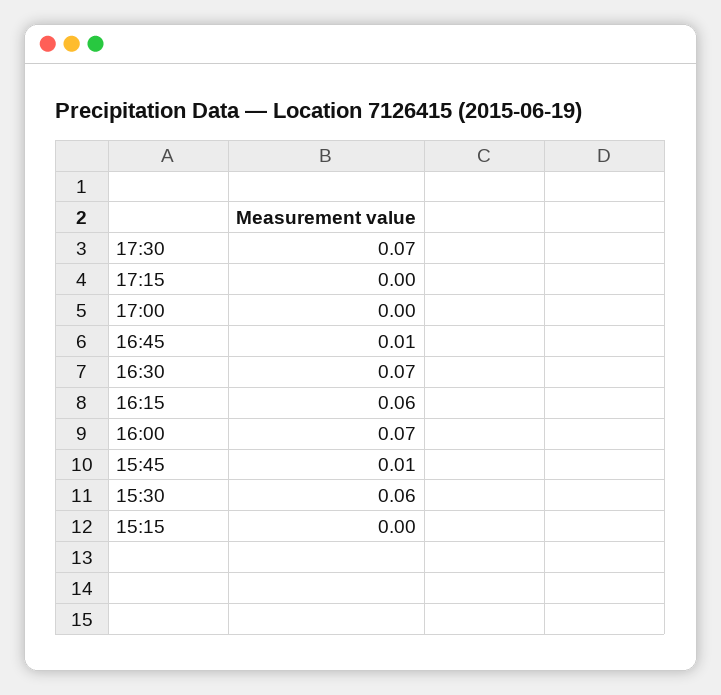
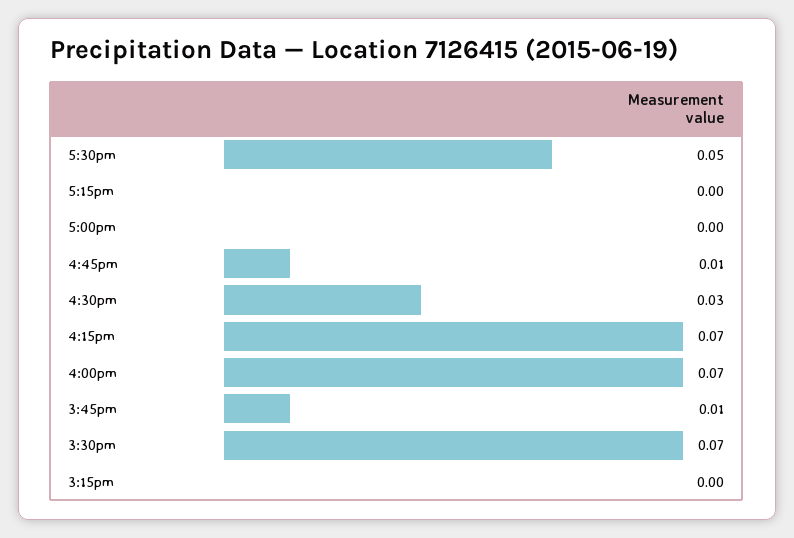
17:30: 0.07 -> 0.05
16:30: 0.07 -> 0.03
16:15: 0.06 -> 0.07
15:30: 0.06 -> 0.07

